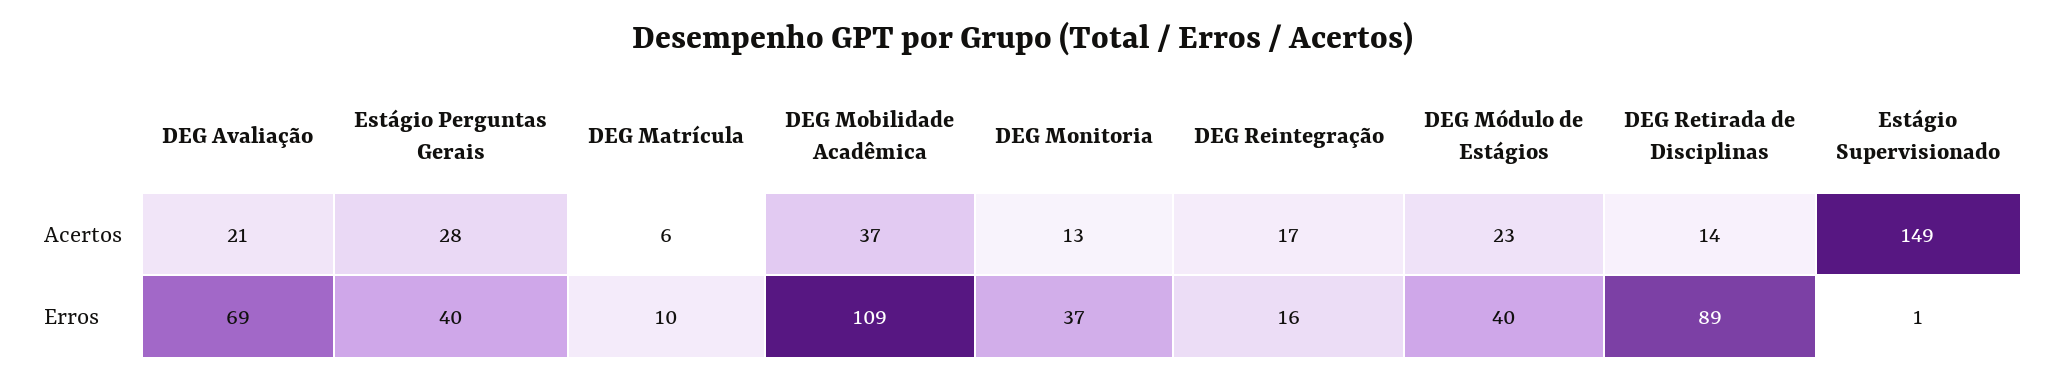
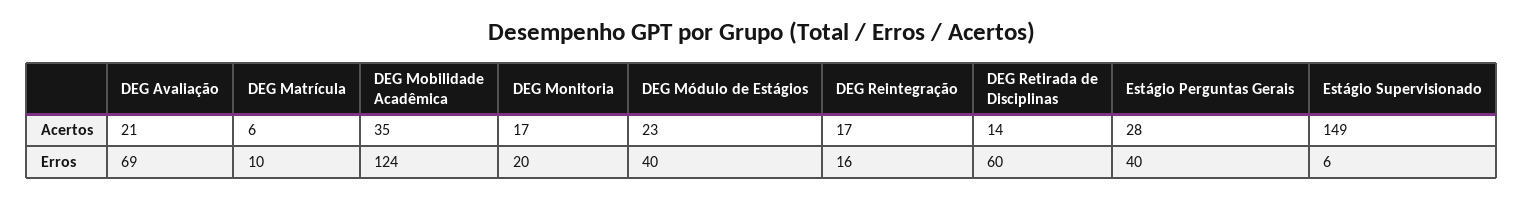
DEG Mobilidade Acadêmica, Acertos: 37 -> 35
DEG Monitoria, Acertos: 13 -> 17
DEG Mobilidade Acadêmica, Erros: 109 -> 124
DEG Monitoria, Erros: 37 -> 20
DEG Retirada de Disciplinas, Erros: 89 -> 60
Estágio Supervisionado, Erros: 1 -> 6

